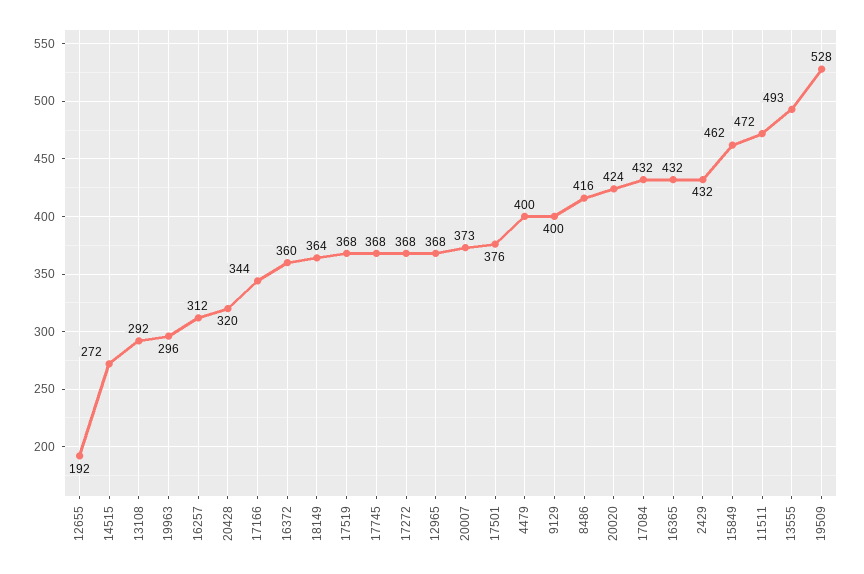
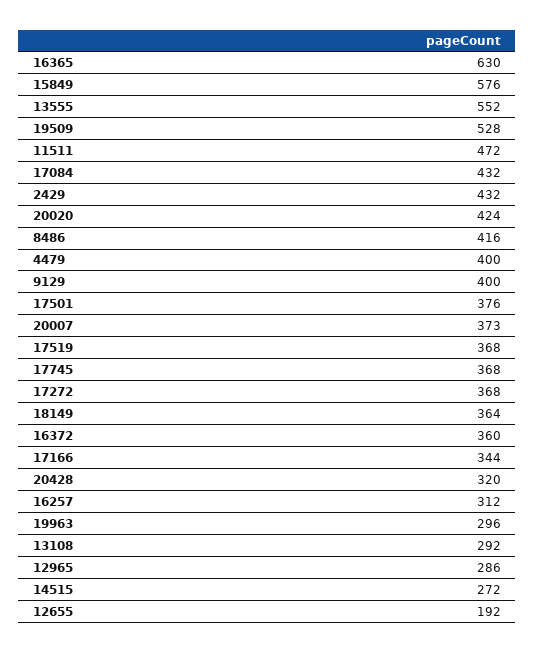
12965: 368 -> 286
16365: 432 -> 630
15849: 462 -> 576
13555: 493 -> 552

